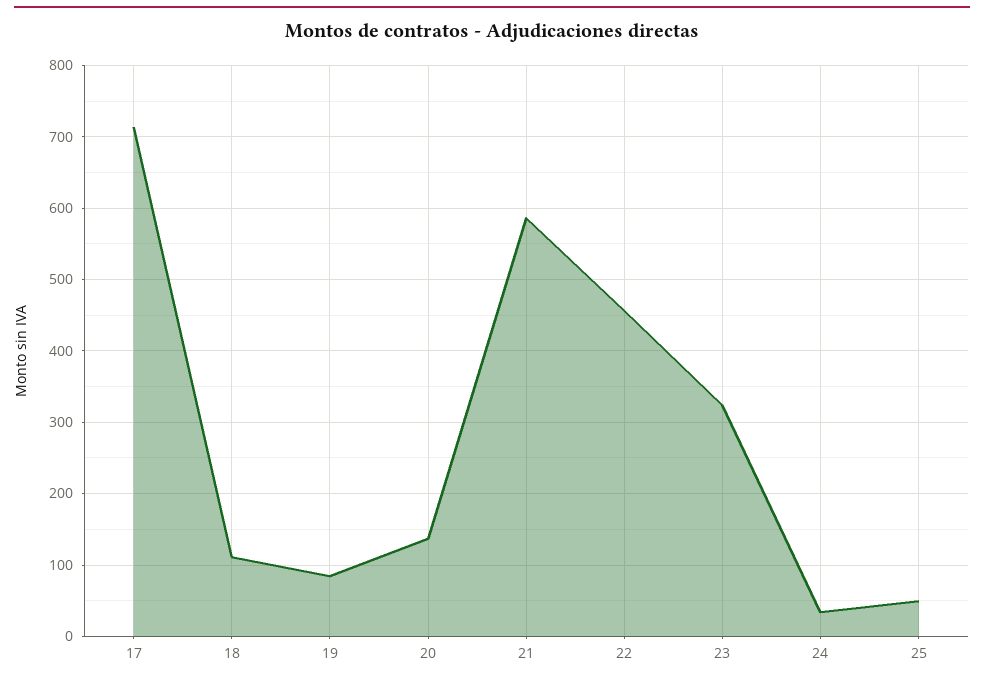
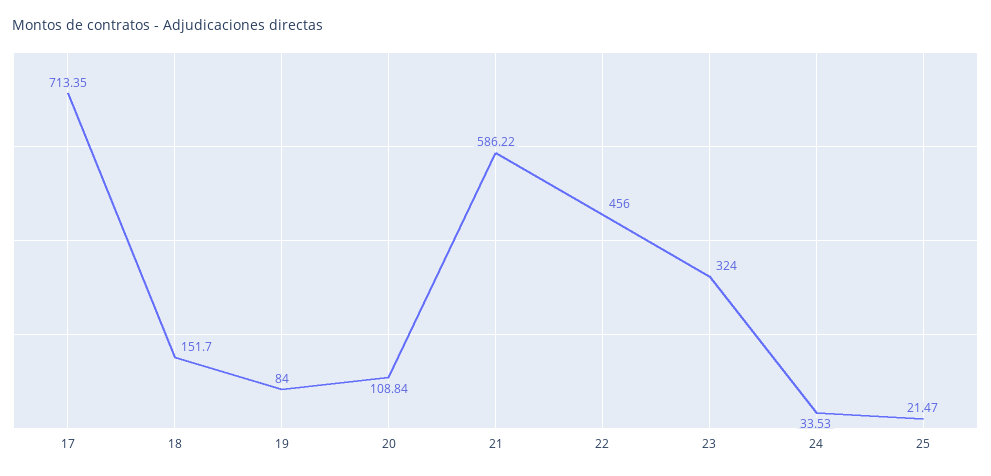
18: 110 -> 151.7
20: 140 -> 108.84
25: 50 -> 21.47

